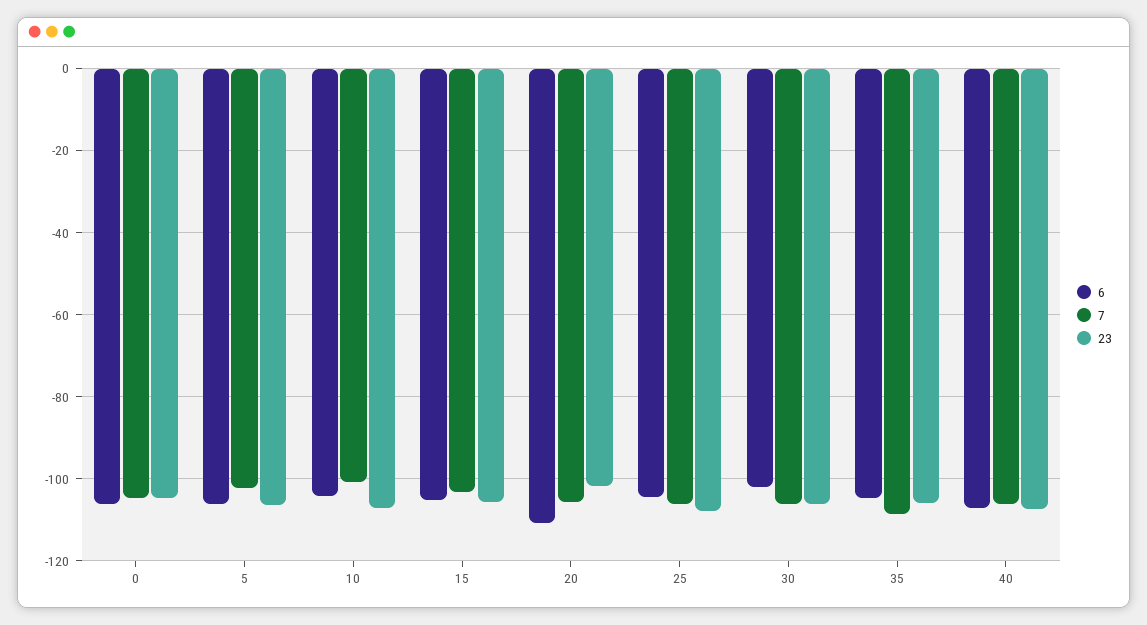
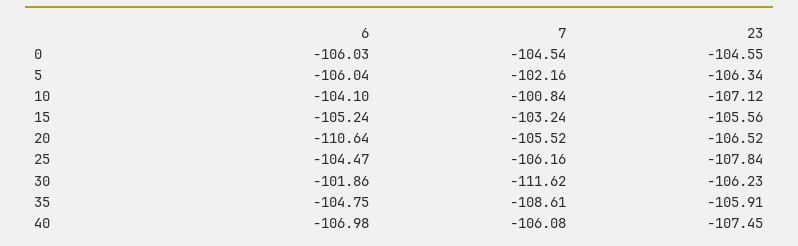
23, 20: -102 -> -106.52
7, 30: -106 -> -111.62

